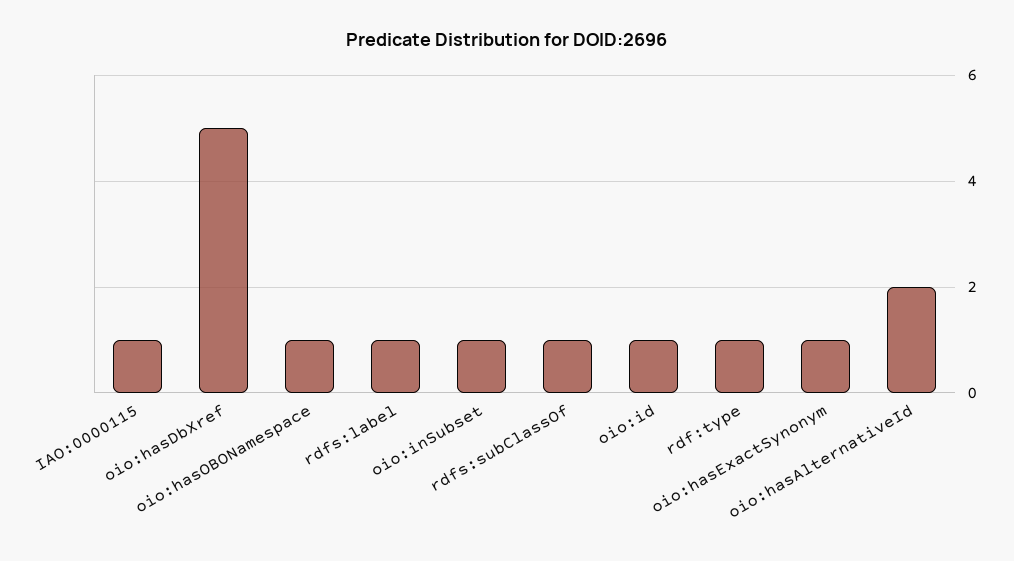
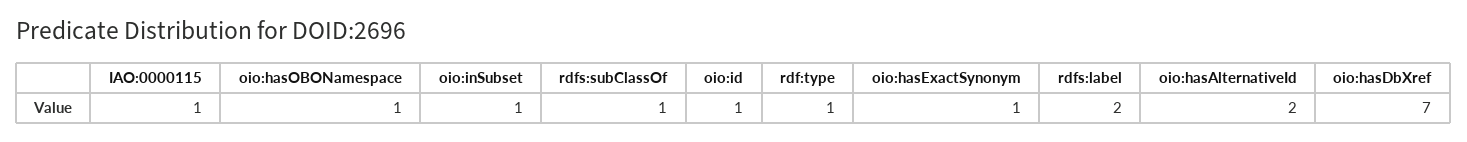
oio:hasDbXref: 5 -> 7
rdfs:label: 1 -> 2

